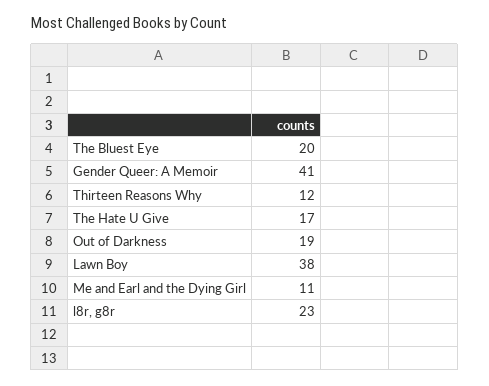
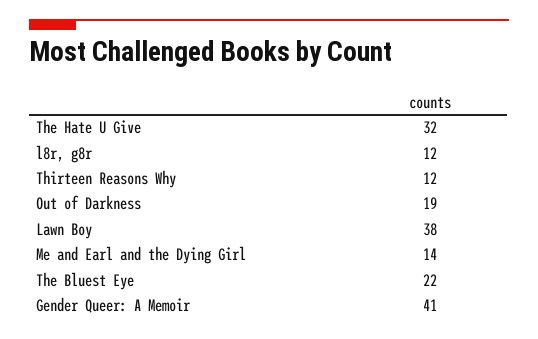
The Bluest Eye: 20 -> 22
The Hate U Give: 17 -> 32
Me and Earl and the Dying Girl: 11 -> 14
l8r, g8r: 23 -> 12

